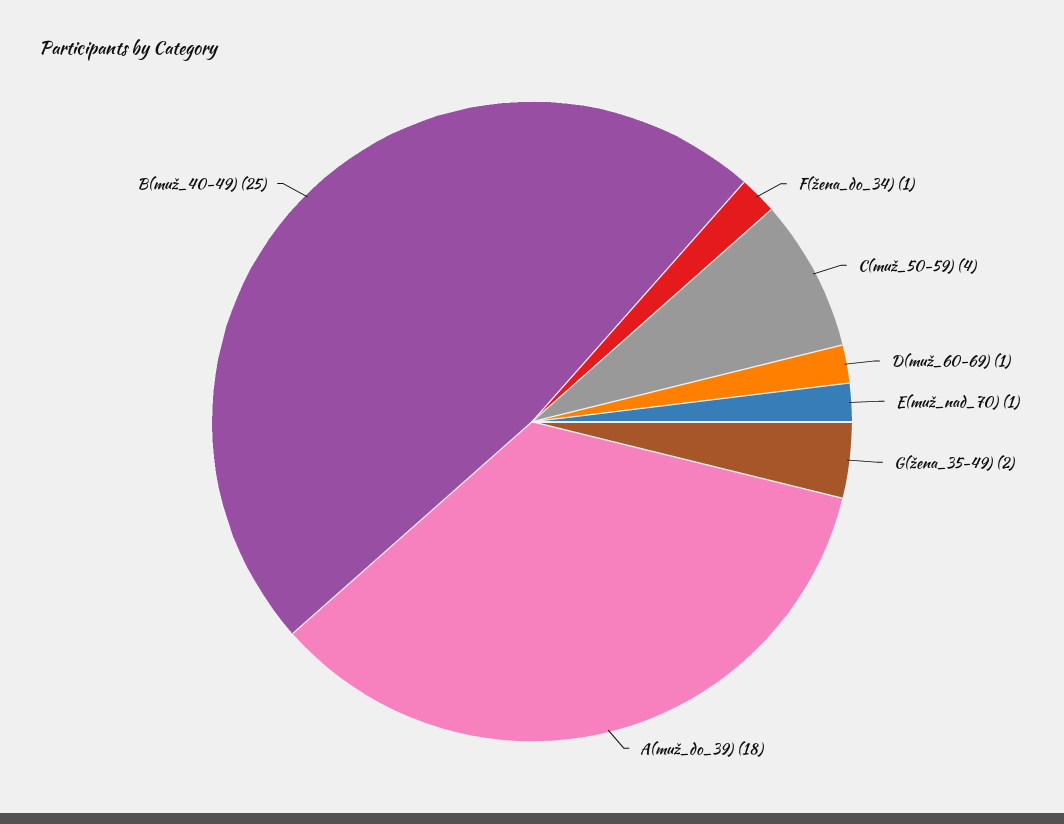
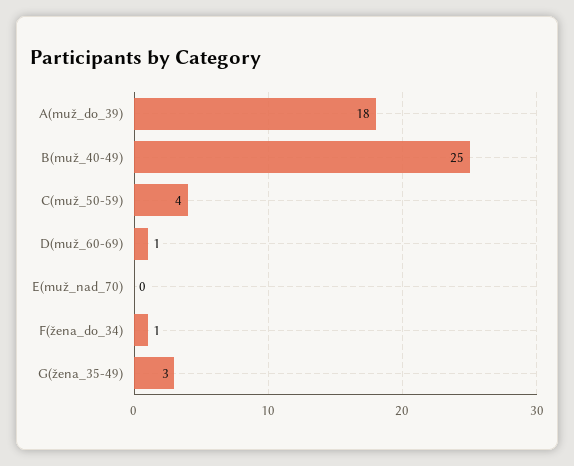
E(muž_nad_70): 1 -> 0
G(žena_35-49): 2 -> 3

